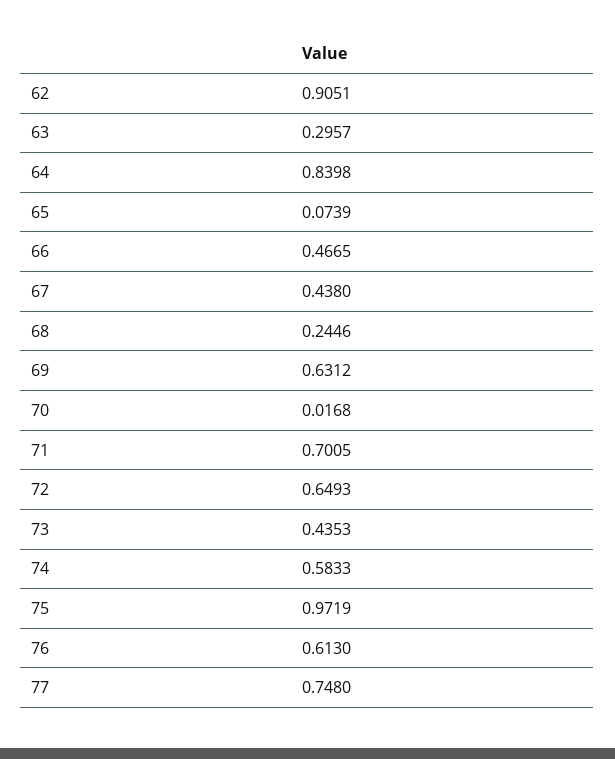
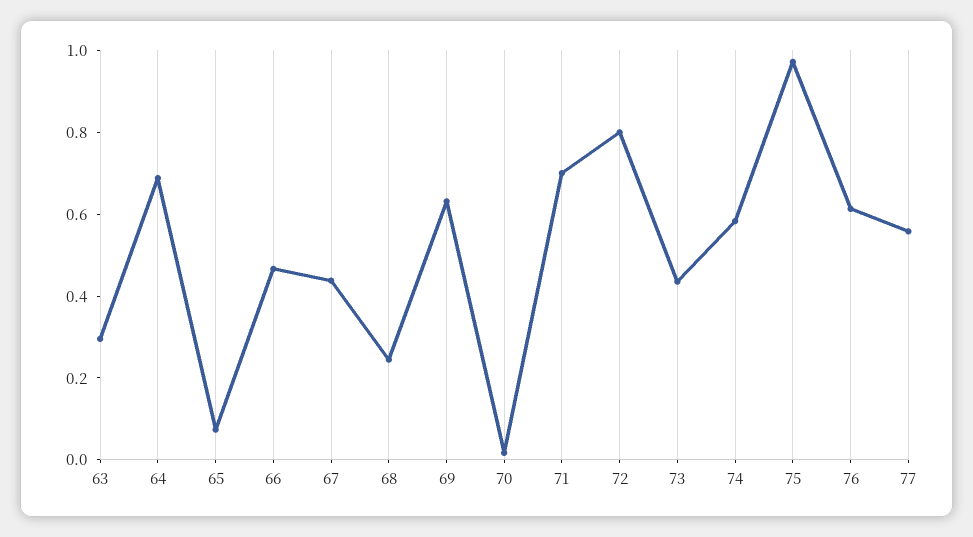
62: 0.9051 -> none
64: 0.8398 -> 0.7
72: 0.6493 -> 0.8
77: 0.748 -> 0.55

